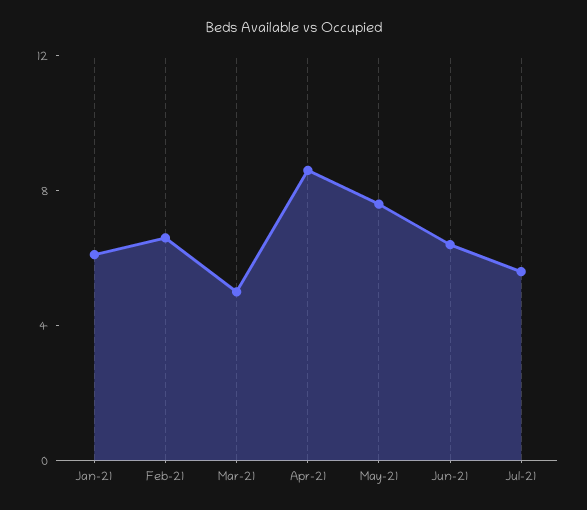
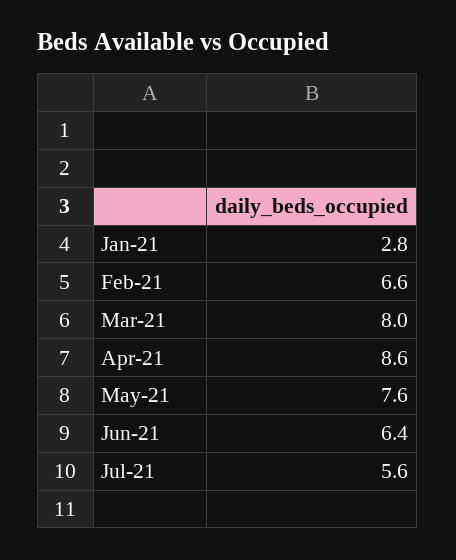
Jan-21: 6 -> 2.8
Mar-21: 5 -> 8

